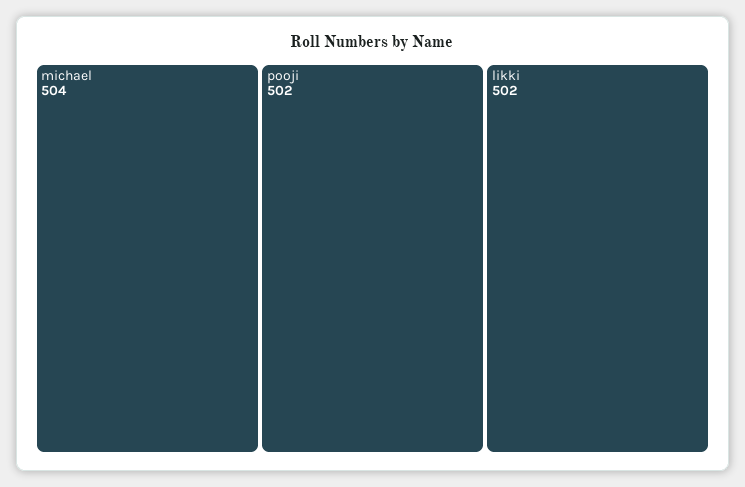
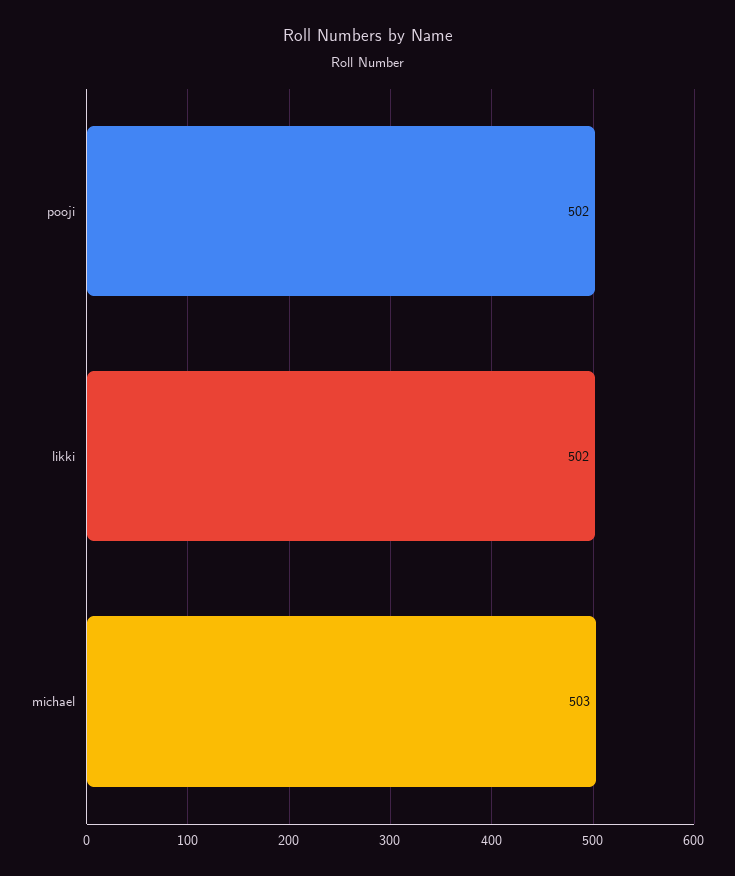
michael: 504 -> 503

